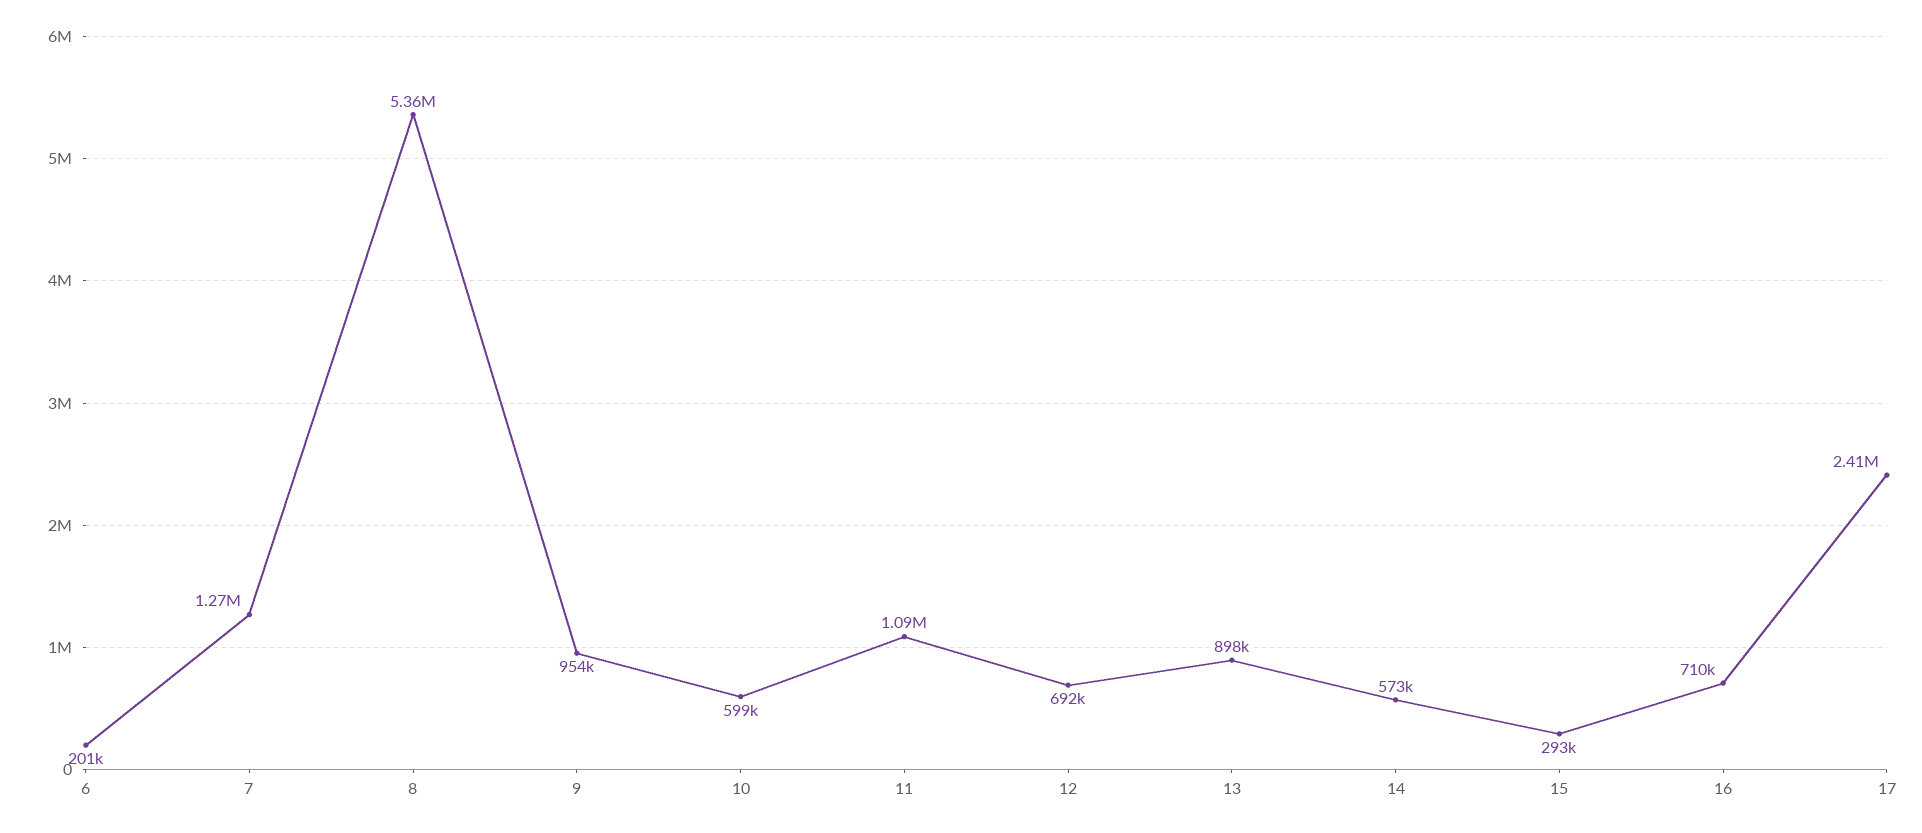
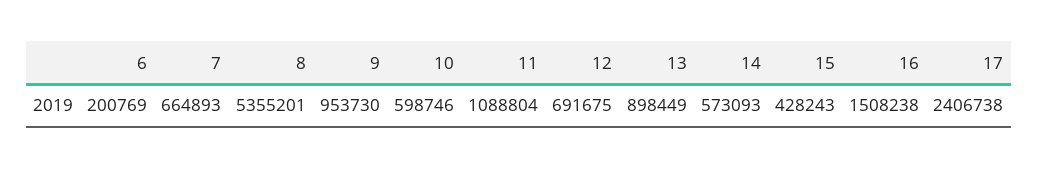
7: 1270000 -> 664893
15: 293000 -> 428243
16: 710000 -> 1508238

